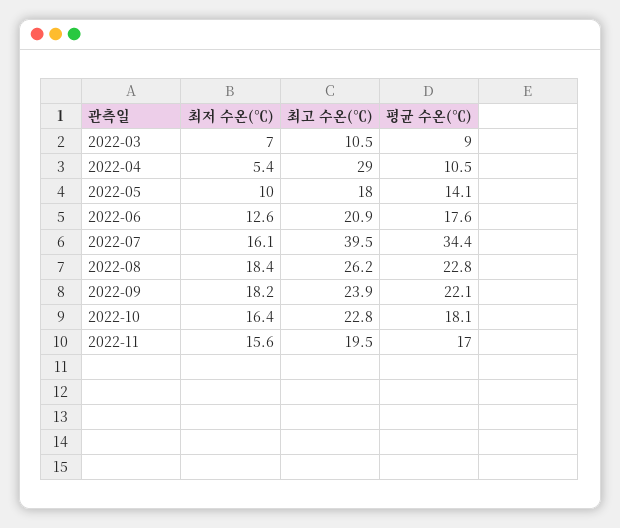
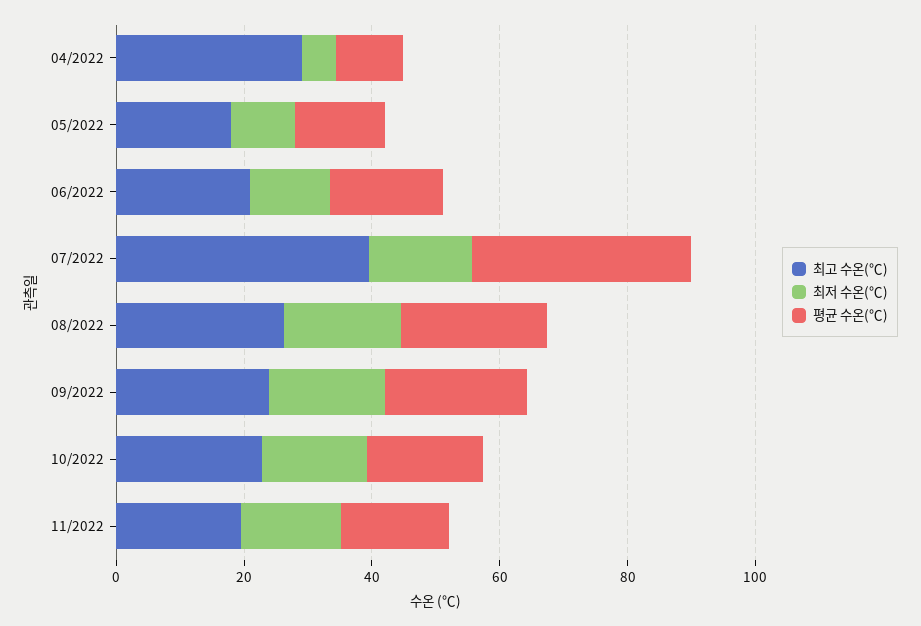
최저 수온(℃), 2022-03: 7 -> none
최고 수온(℃), 2022-03: 10.5 -> none
평균 수온(℃), 2022-03: 9 -> none

